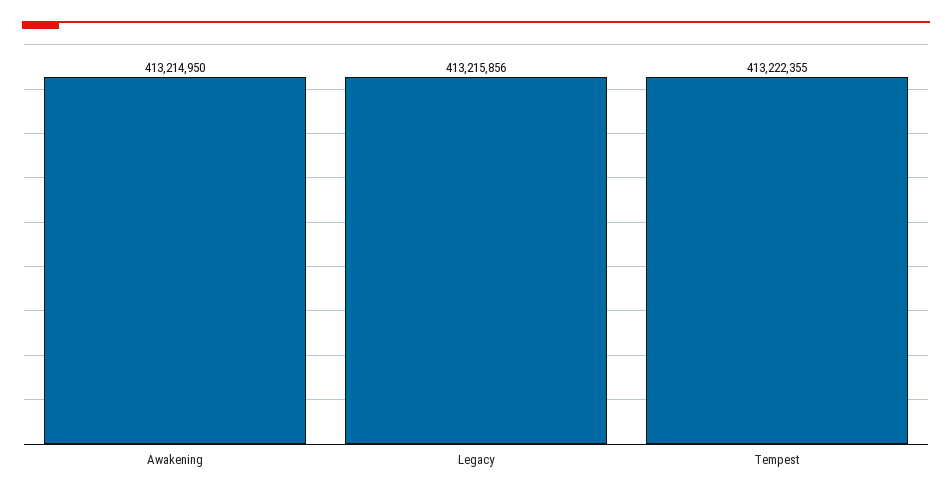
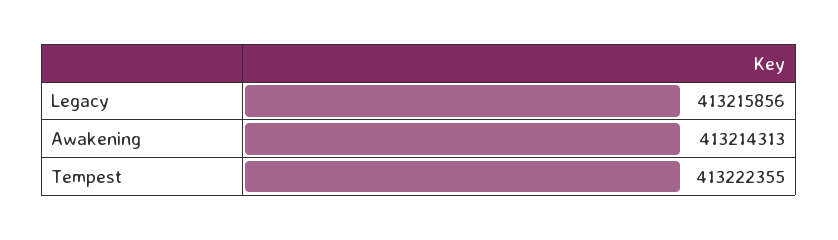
Awakening: 413214950 -> 413214313

